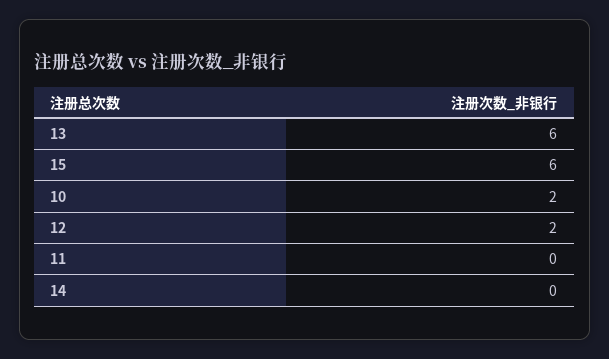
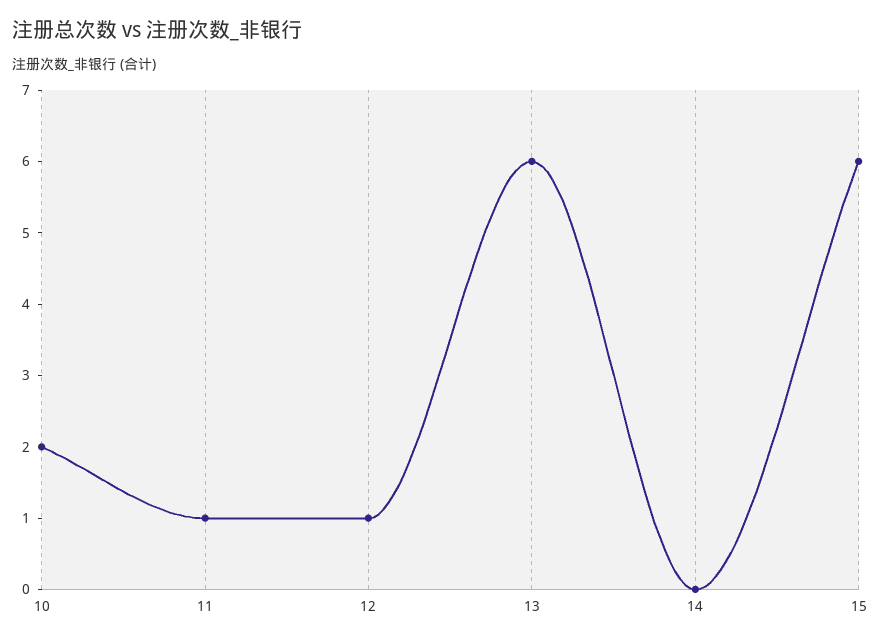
12: 2 -> 1
11: 0 -> 1

